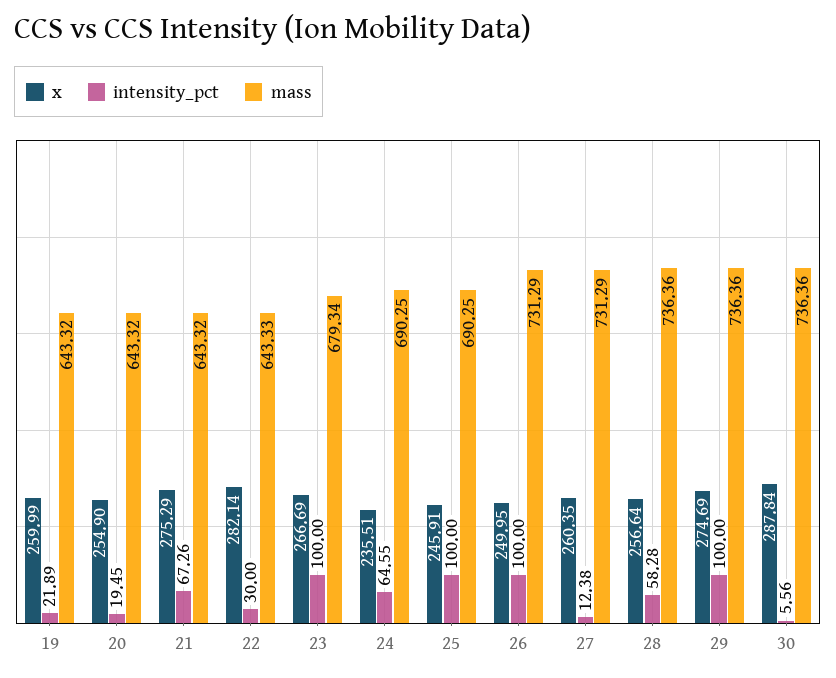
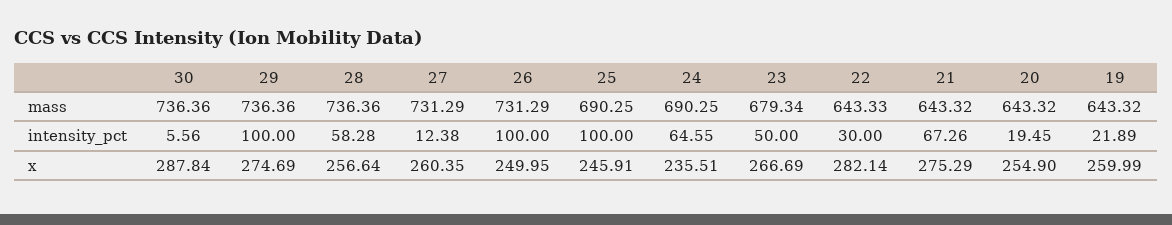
intensity_pct, 23: 100 -> 50

